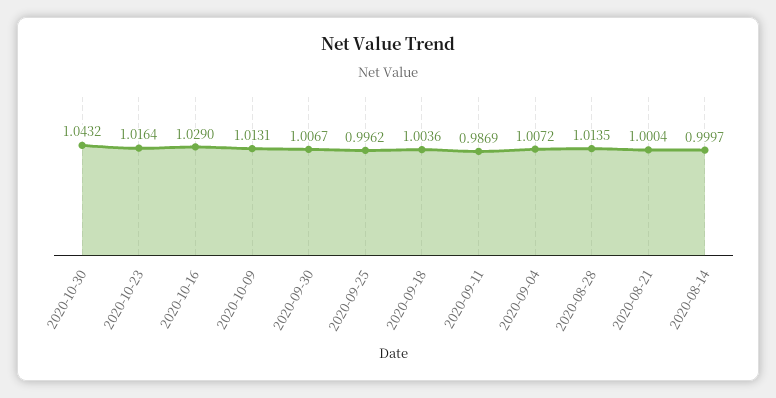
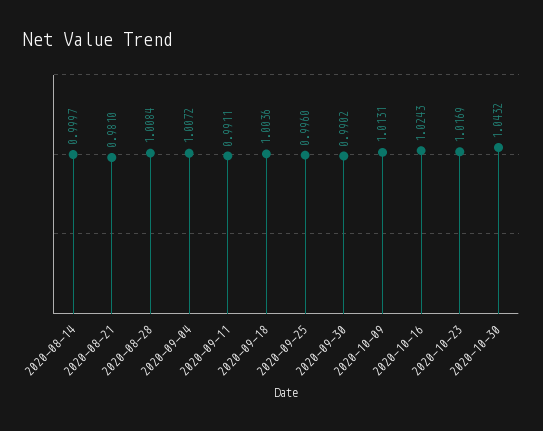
2020-10-23: 1.0164 -> 1.0169
2020-10-16: 1.029 -> 1.0243
2020-09-30: 1.0067 -> 0.9902
2020-09-25: 0.9962 -> 0.996
2020-09-11: 0.9869 -> 0.9911
2020-08-28: 1.0135 -> 1.0084
2020-08-21: 1.0004 -> 0.981

